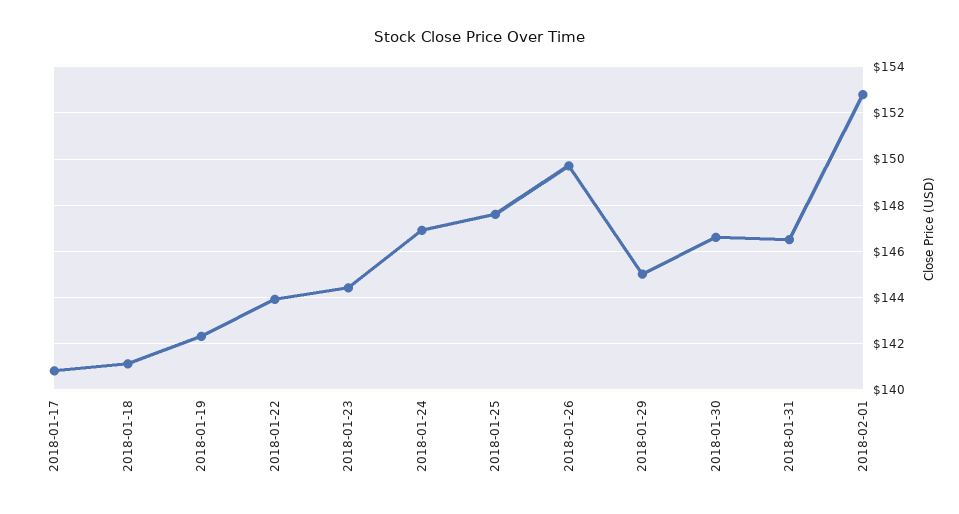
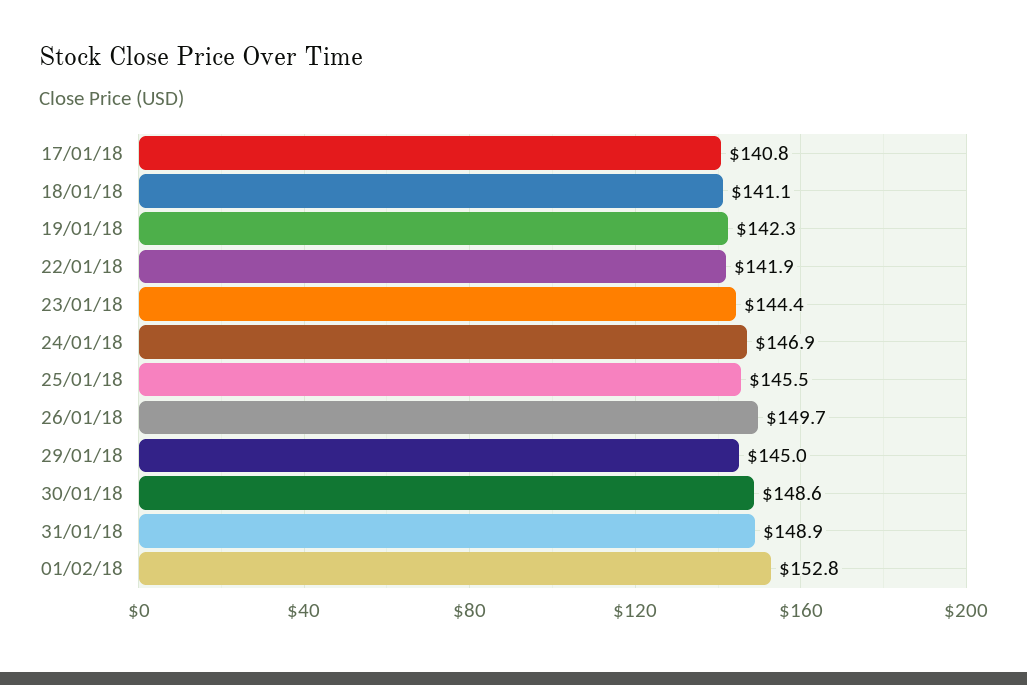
2018-01-22: 144 -> 141.9
2018-01-25: 147.5 -> 145.5
2018-01-30: 146.5 -> 148.6
2018-01-31: 146.5 -> 148.9

